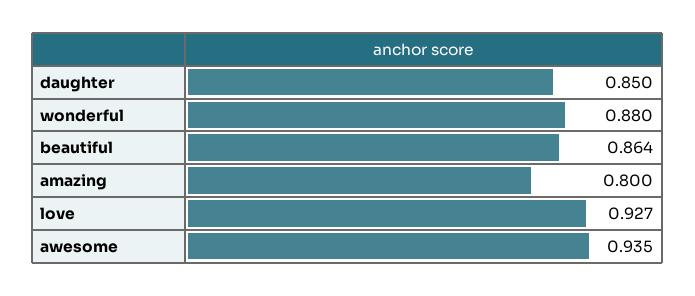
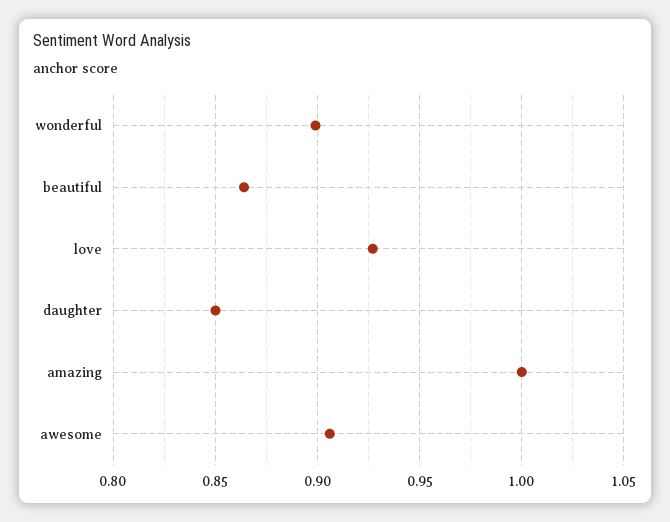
wonderful: 0.88 -> 0.9
amazing: 0.8 -> 1
awesome: 0.935 -> 0.905

